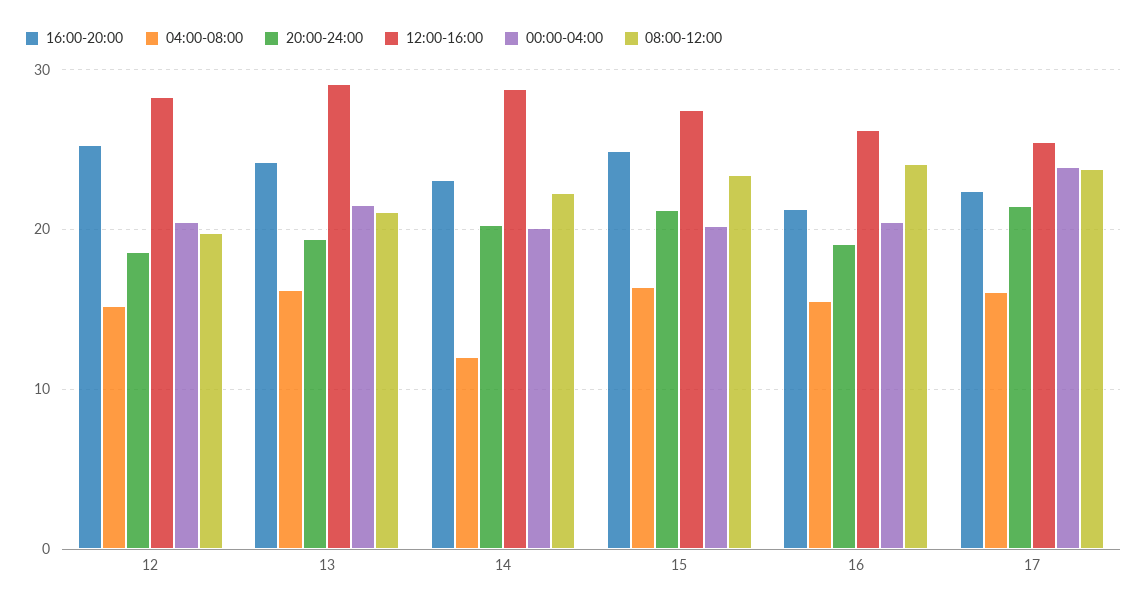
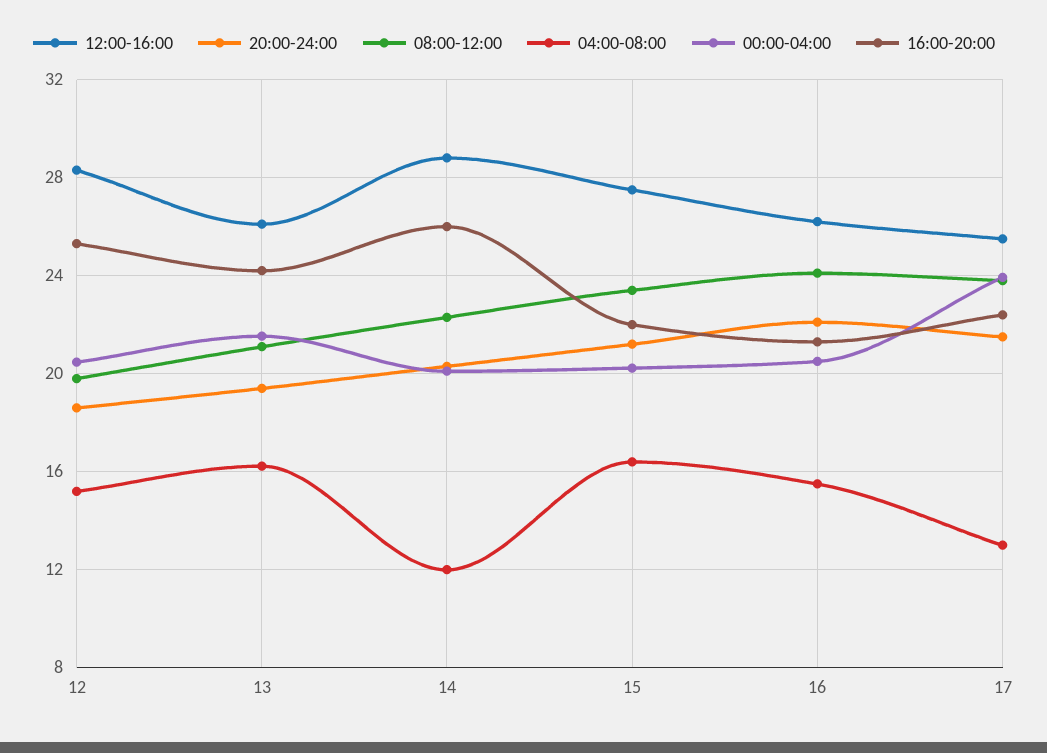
12:00-16:00, 13: 29 -> 26
16:00-20:00, 14: 23 -> 26
16:00-20:00, 15: 25 -> 22
20:00-24:00, 16: 19 -> 22
04:00-08:00, 17: 16 -> 13

